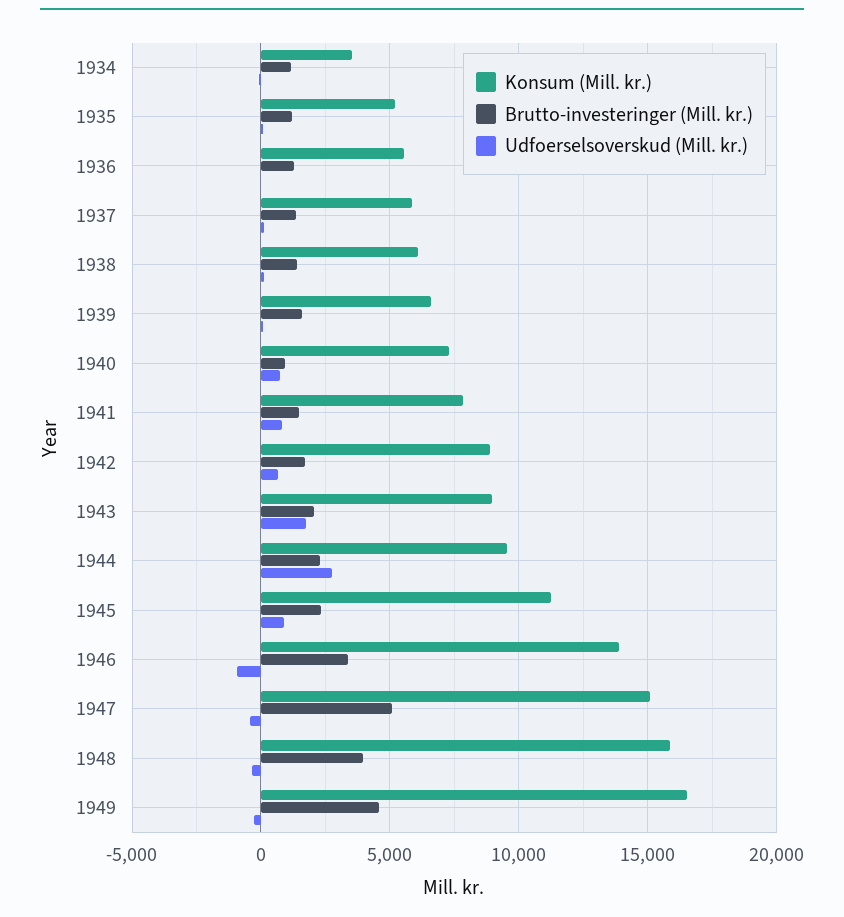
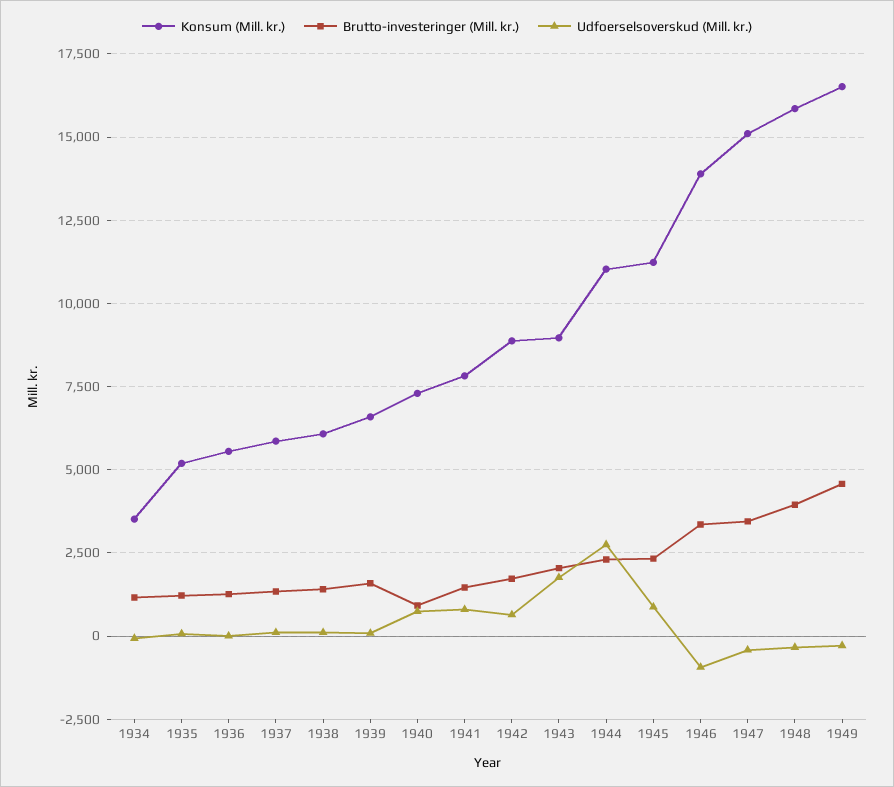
Konsum (Mill. kr.), 1944: 9500 -> 11000
Brutto-investeringer (Mill. kr.), 1947: 5000 -> 3500

